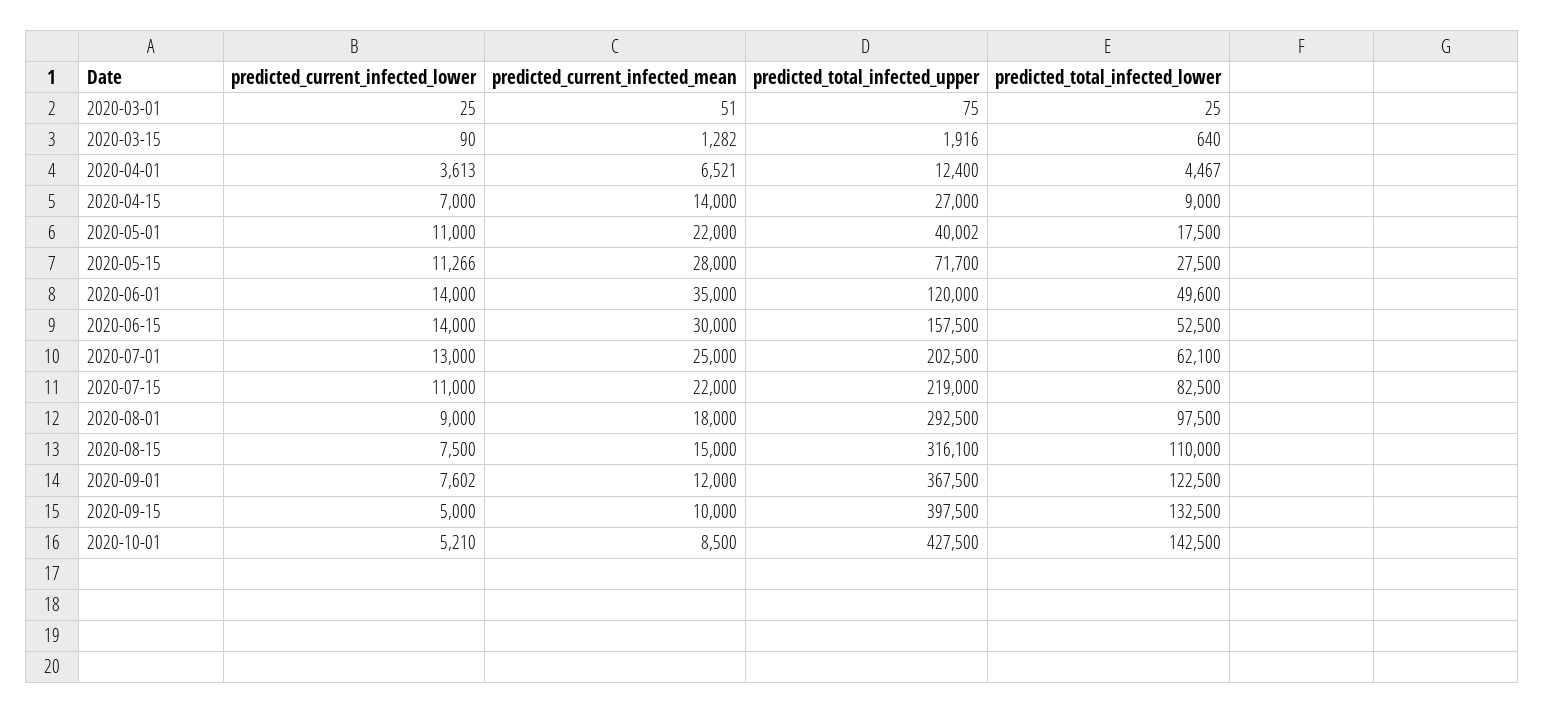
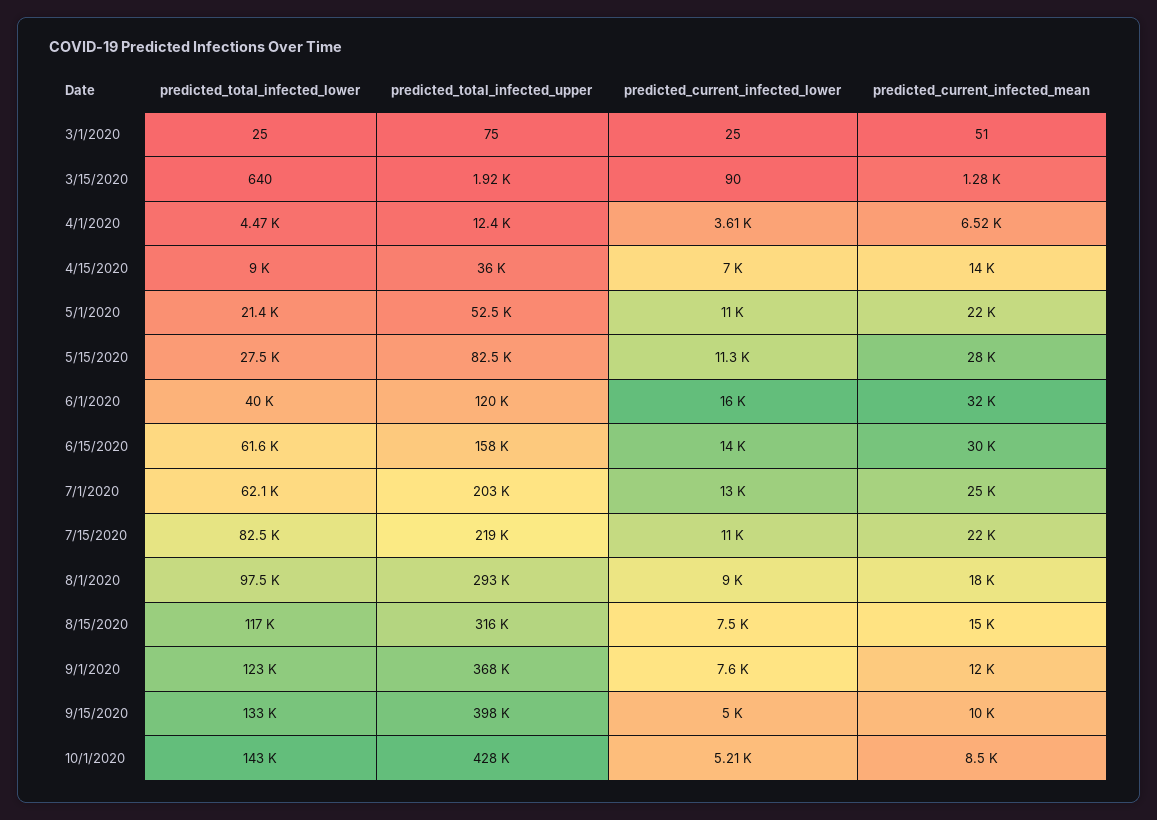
predicted_total_infected_upper, 2020-04-15: 27000 -> 36000
predicted_total_infected_upper, 2020-05-01: 40002 -> 52500
predicted_total_infected_lower, 2020-05-01: 17500 -> 21400
predicted_total_infected_upper, 2020-05-15: 71700 -> 82500
predicted_current_infected_lower, 2020-06-01: 14000 -> 16000
predicted_current_infected_mean, 2020-06-01: 35000 -> 32000
predicted_total_infected_lower, 2020-06-01: 49600 -> 40000
predicted_total_infected_lower, 2020-06-15: 52500 -> 61600
predicted_total_infected_lower, 2020-08-15: 110000 -> 117000

